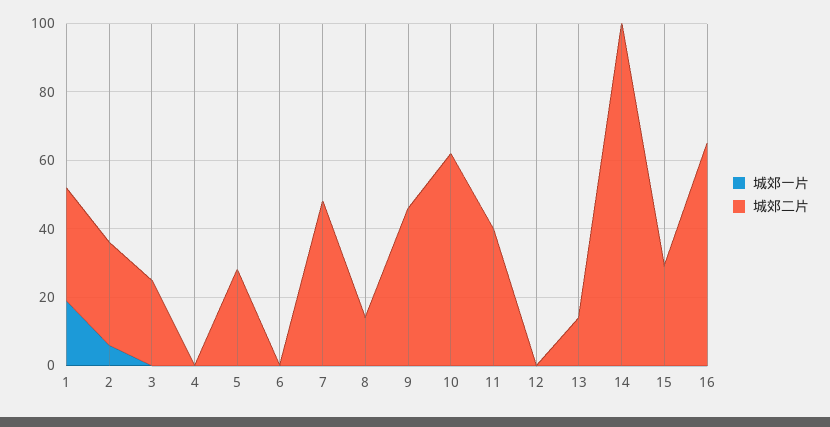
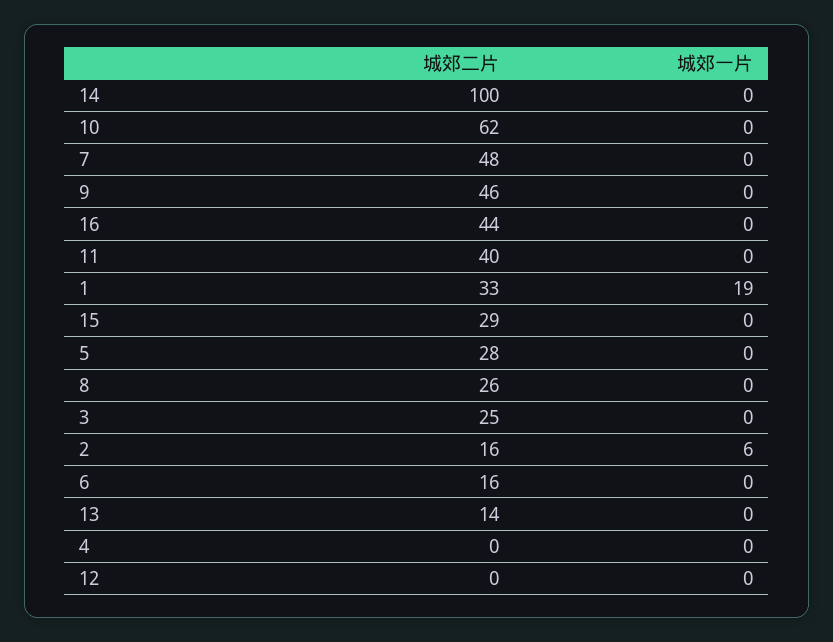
城郊二片, 2: 30 -> 16
城郊二片, 6: 0 -> 16
城郊二片, 8: 15 -> 26
城郊二片, 16: 65 -> 44

